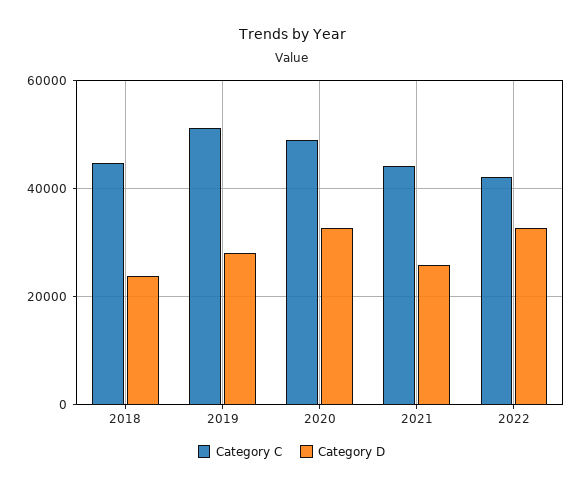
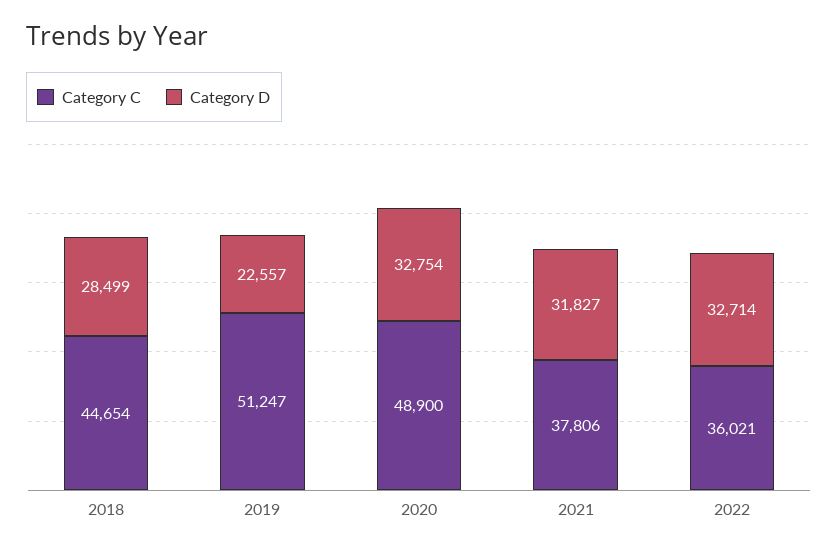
Category D, 2018: 24000 -> 28499
Category D, 2019: 28000 -> 22557
Category C, 2021: 44000 -> 37806
Category D, 2021: 26000 -> 31827
Category C, 2022: 42000 -> 36021

